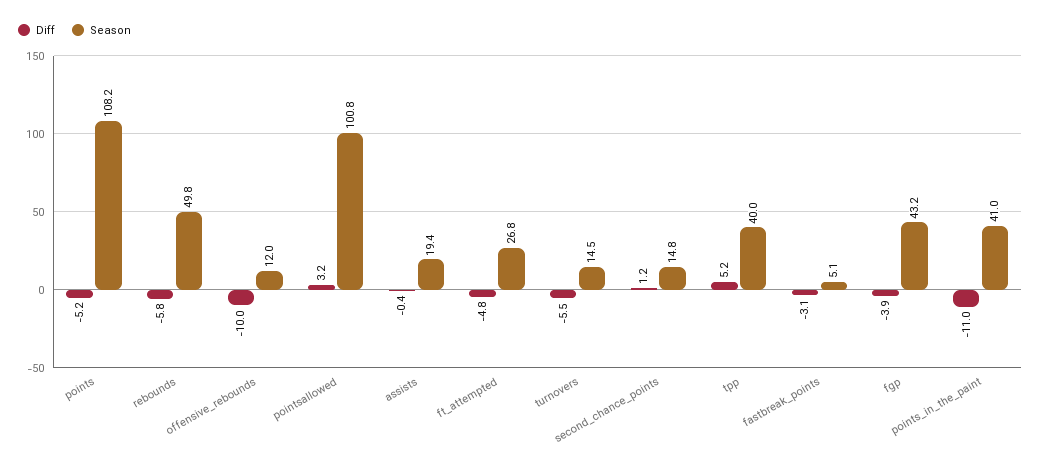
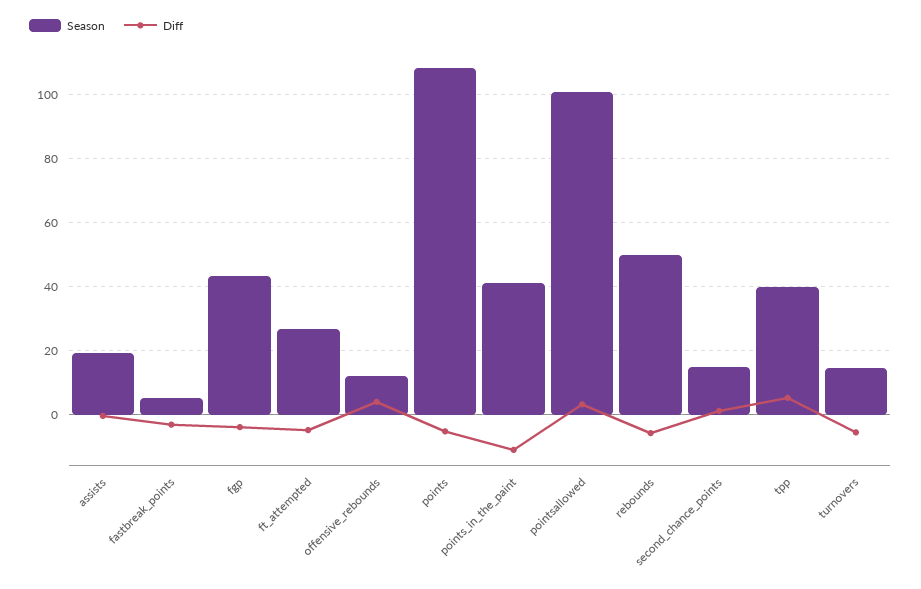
Diff, offensive_rebounds: -10 -> 4

